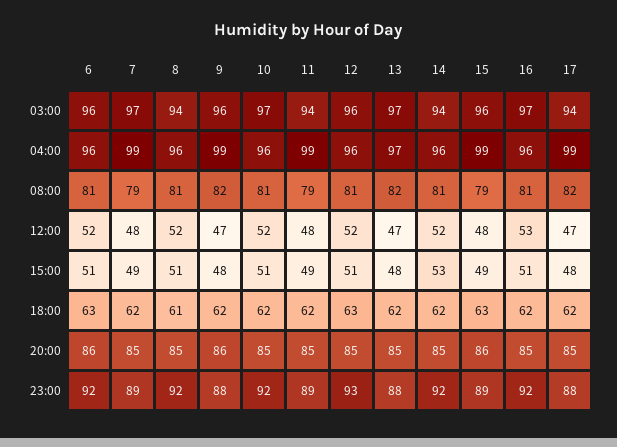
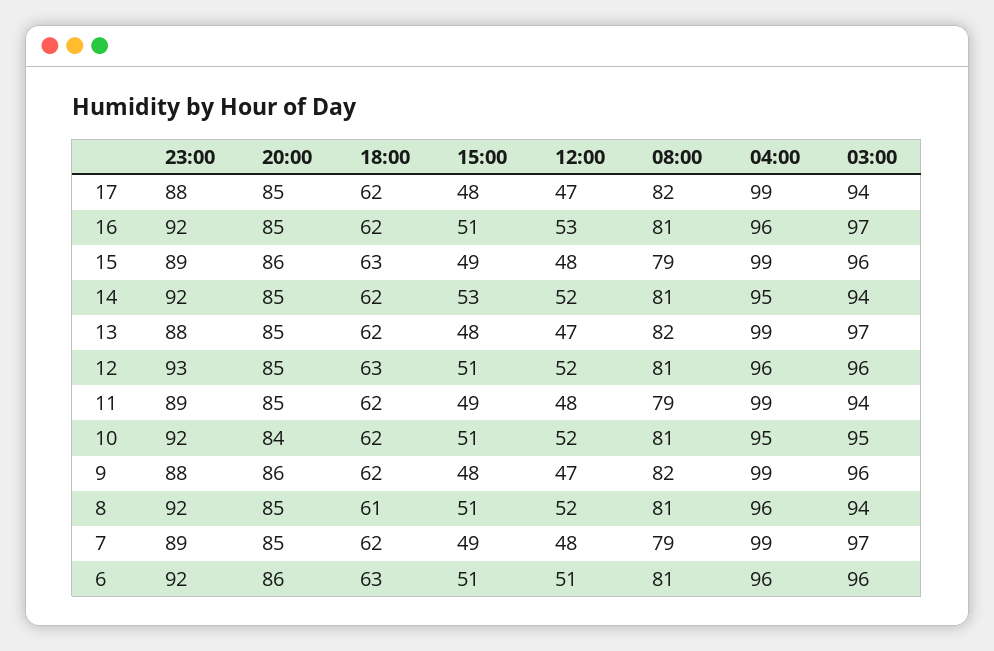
10, 03:00: 97 -> 95
10, 04:00: 96 -> 95
13, 04:00: 97 -> 99
14, 04:00: 96 -> 95
6, 12:00: 52 -> 51
10, 20:00: 85 -> 84

